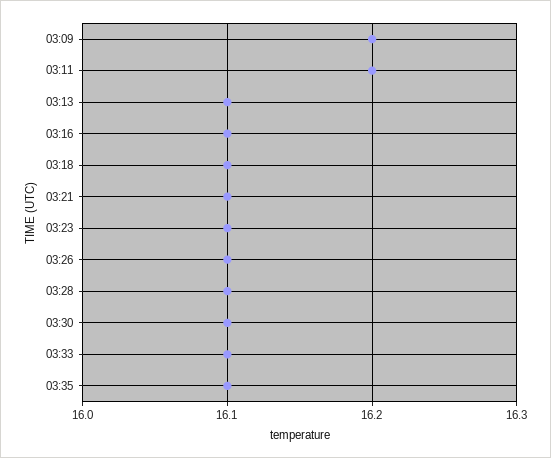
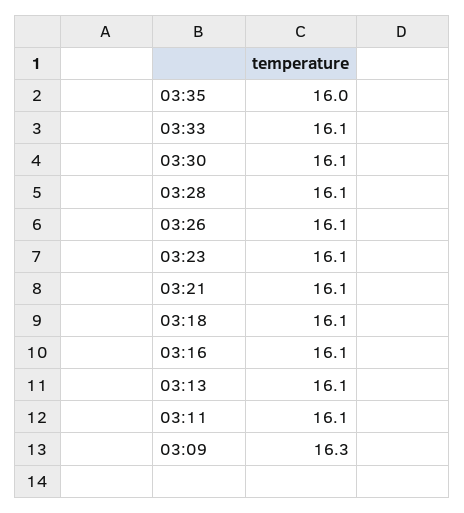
03:09: 16.2 -> 16.3
03:11: 16.2 -> 16.1
03:35: 16.1 -> 16

